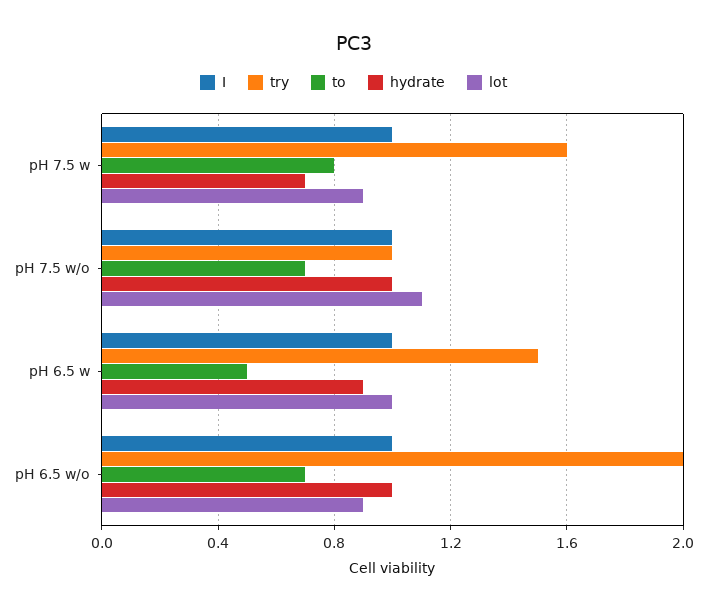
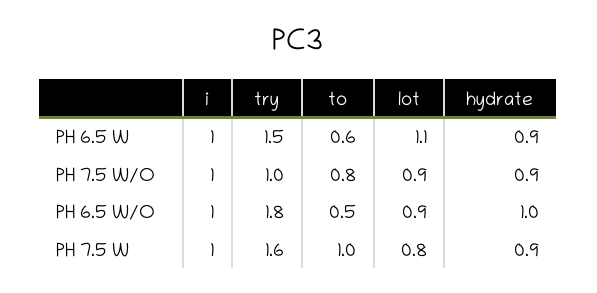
to, pH 7.5 w: 0.8 -> 1
hydrate, pH 7.5 w: 0.7 -> 0.9
lot, pH 7.5 w: 0.9 -> 0.8
to, pH 7.5 w/o: 0.7 -> 0.8
hydrate, pH 7.5 w/o: 1 -> 0.9
lot, pH 7.5 w/o: 1.1 -> 0.9
to, pH 6.5 w: 0.5 -> 0.6
lot, pH 6.5 w: 1 -> 1.1
try, pH 6.5 w/o: 2 -> 1.8
to, pH 6.5 w/o: 0.7 -> 0.5

